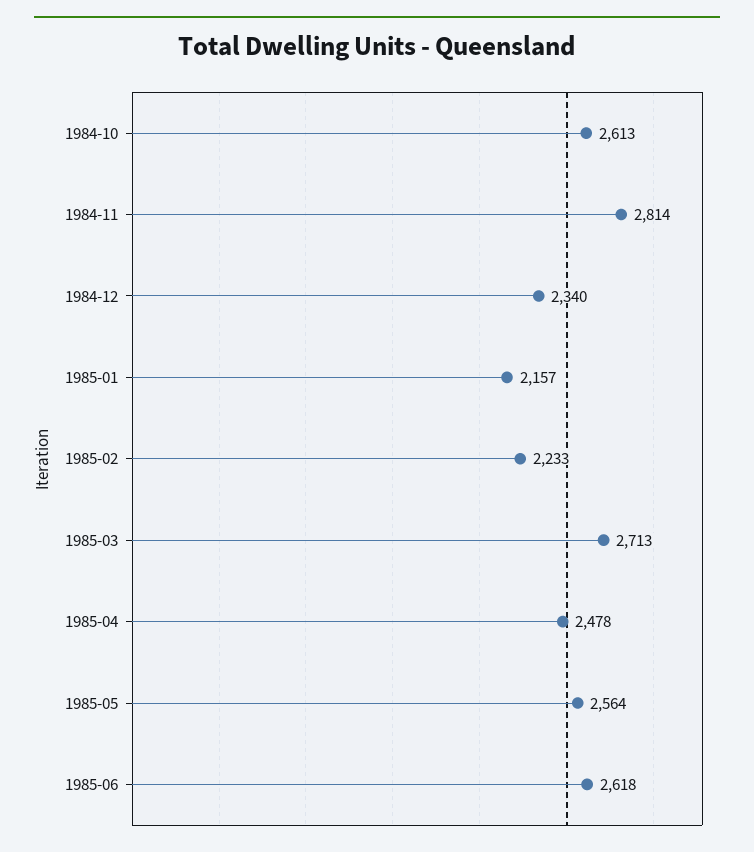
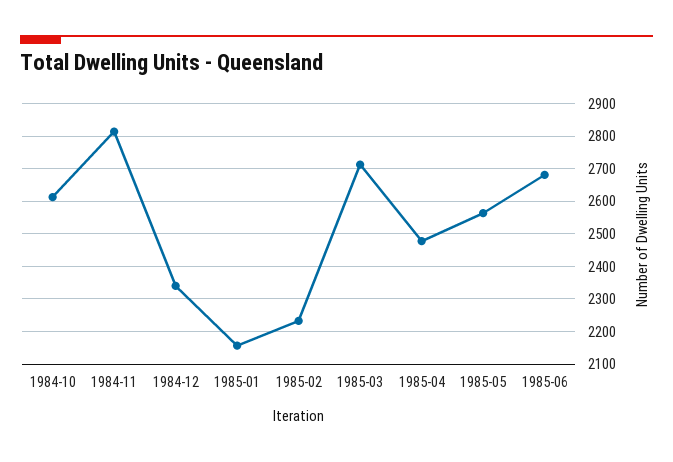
1985-06: 2618 -> 2680

